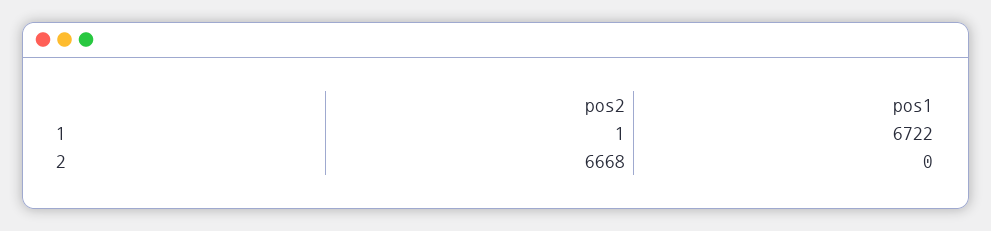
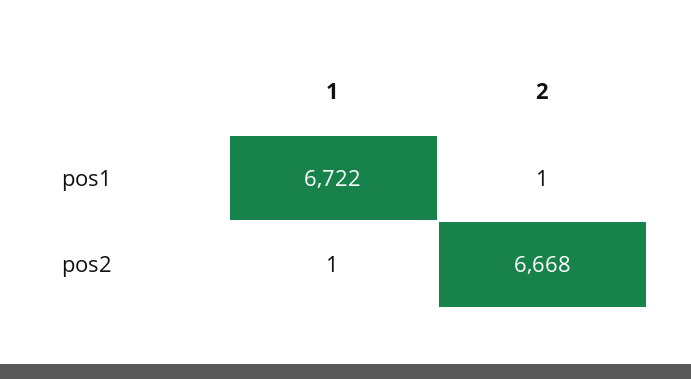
pos1, 2: 0 -> 1

